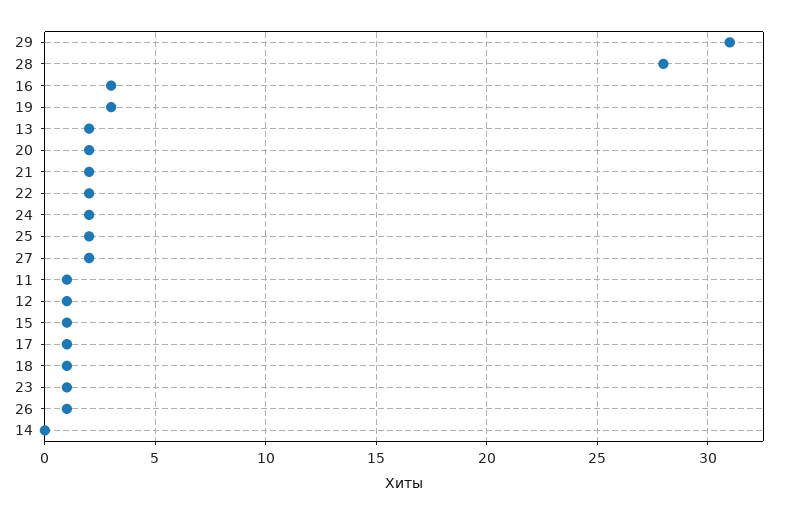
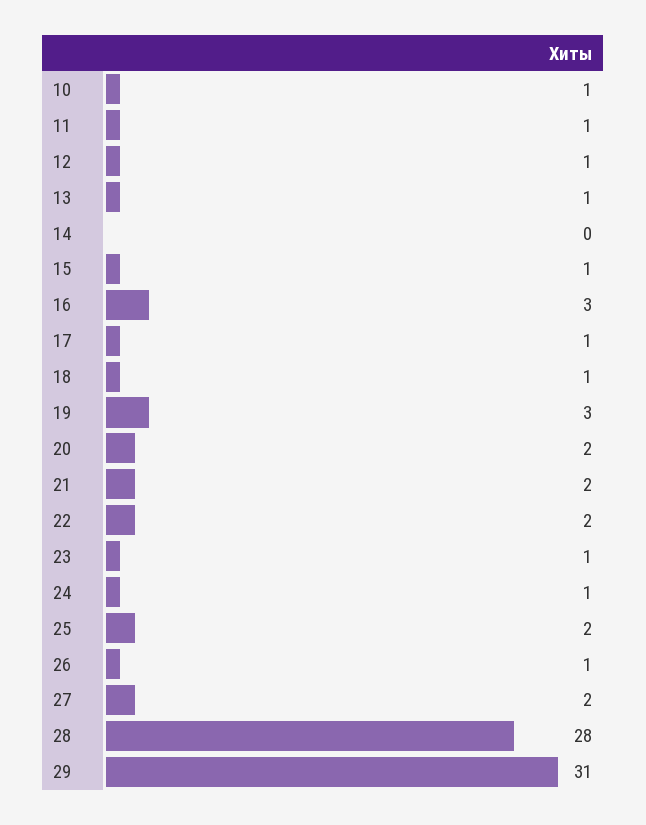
13: 2 -> 1
24: 2 -> 1
10: none -> 1

